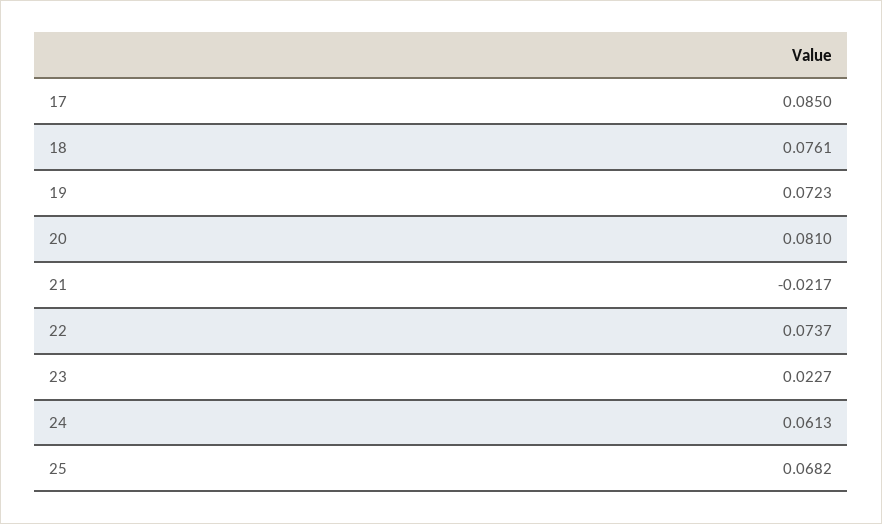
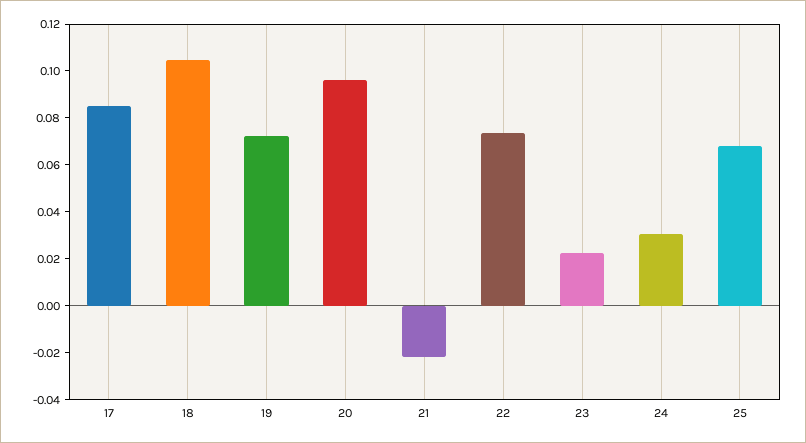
18: 0.0761 -> 0.105
20: 0.081 -> 0.095
24: 0.0613 -> 0.03

